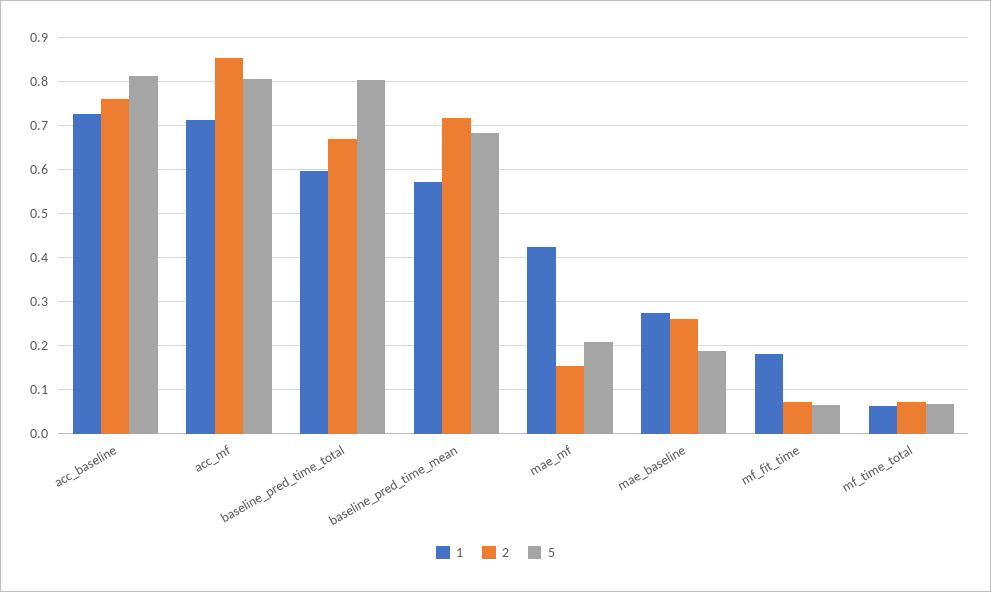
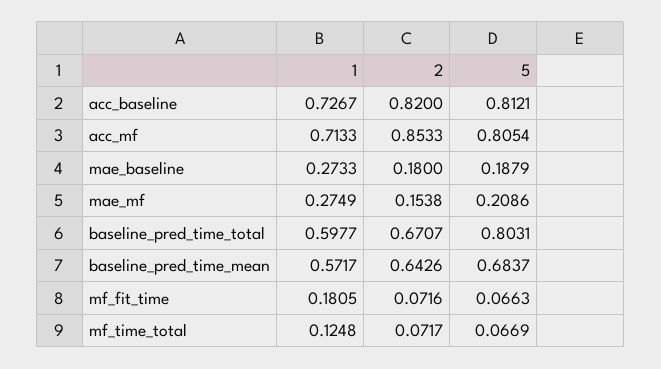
2, acc_baseline: 0.76 -> 0.82
2, baseline_pred_time_mean: 0.72 -> 0.6426
1, mae_mf: 0.42 -> 0.2749
2, mae_baseline: 0.26 -> 0.18
1, mf_time_total: 0.06 -> 0.1248

